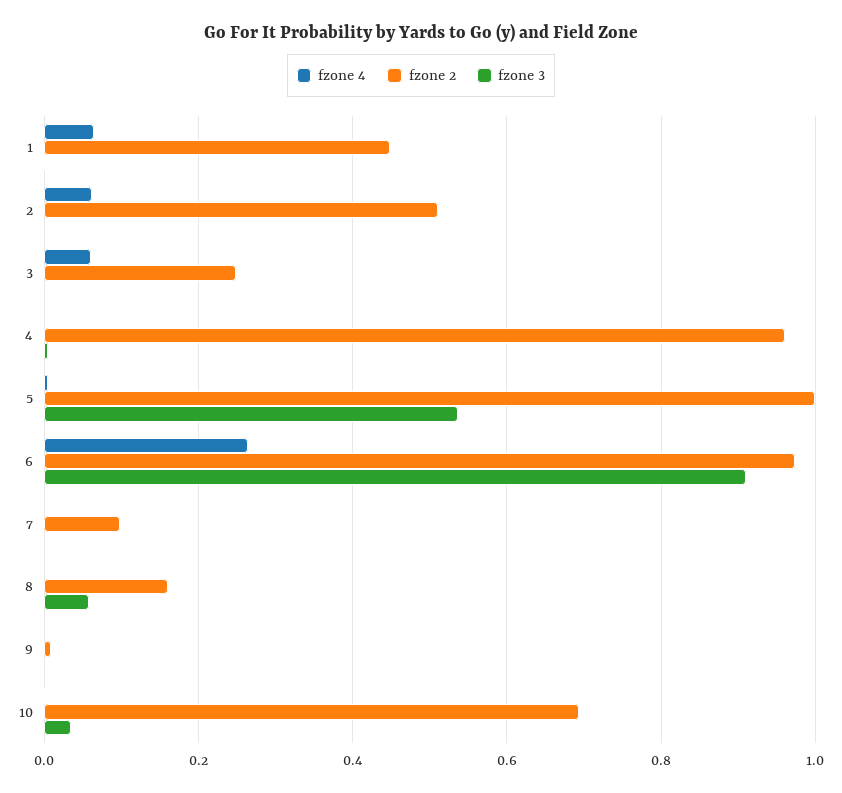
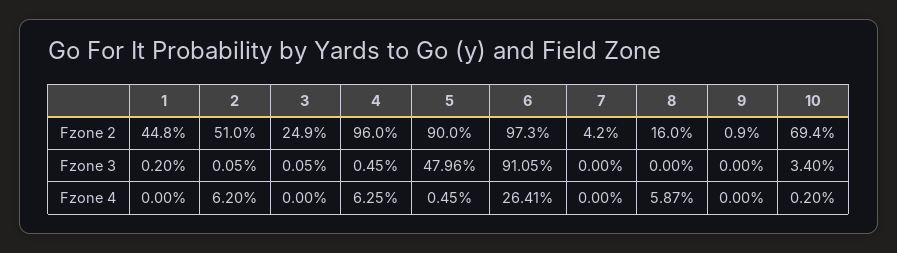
fzone 4, 1: 0.06 -> 0
fzone 4, 3: 0.06 -> 0
fzone 4, 4: 0 -> 0.0625
fzone 2, 5: 1 -> 0.9
fzone 3, 5: 0.54 -> 0.4796
fzone 2, 7: 0.1 -> 0.042
fzone 4, 8: 0 -> 0.0587
fzone 3, 8: 0.06 -> 0

